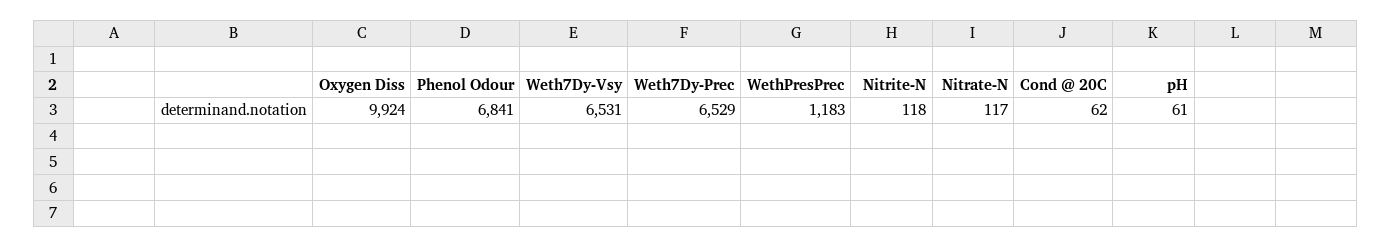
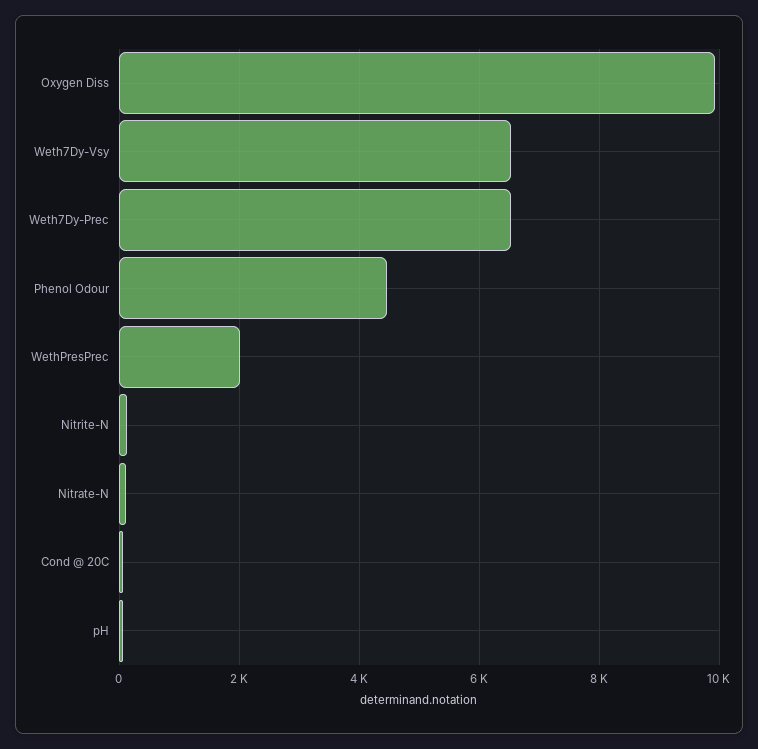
Phenol Odour: 6841 -> 4400
WethPresPrec: 1183 -> 2000

